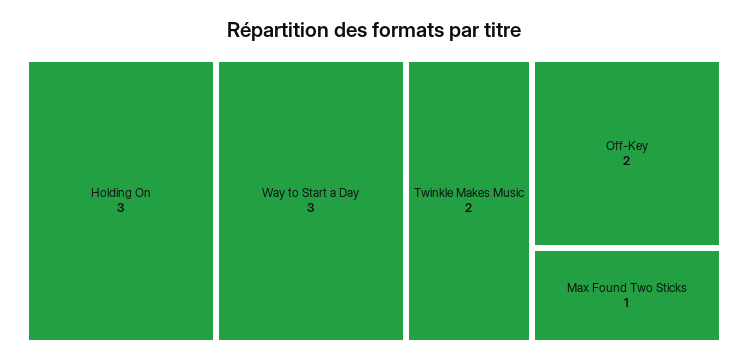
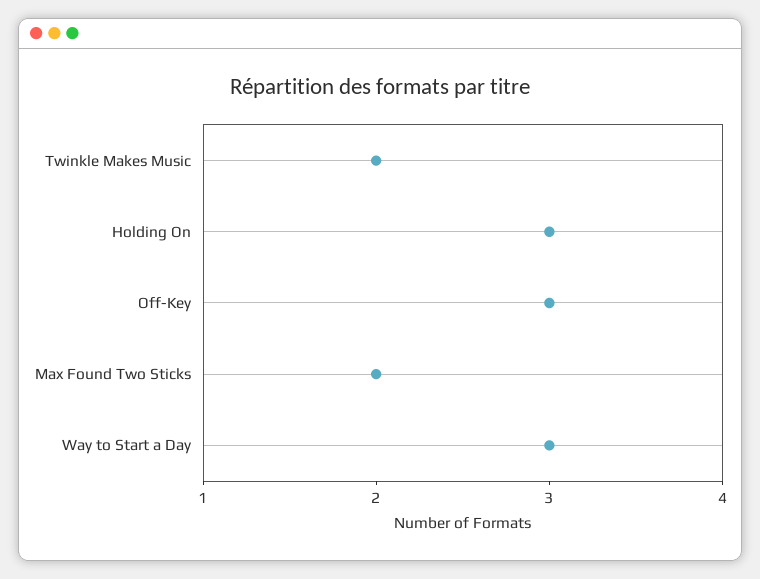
Off-Key: 2 -> 3
Max Found Two Sticks: 1 -> 2

